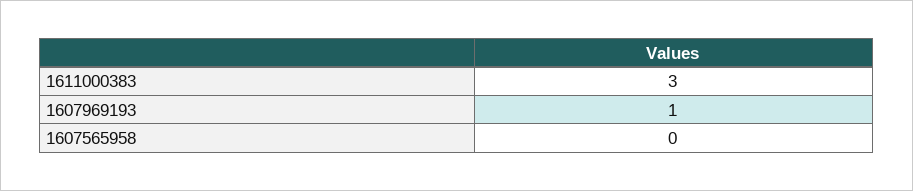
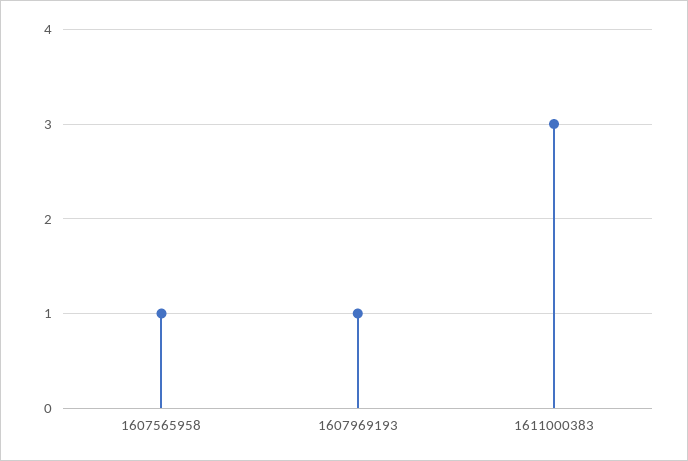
1607565958: 0 -> 1

